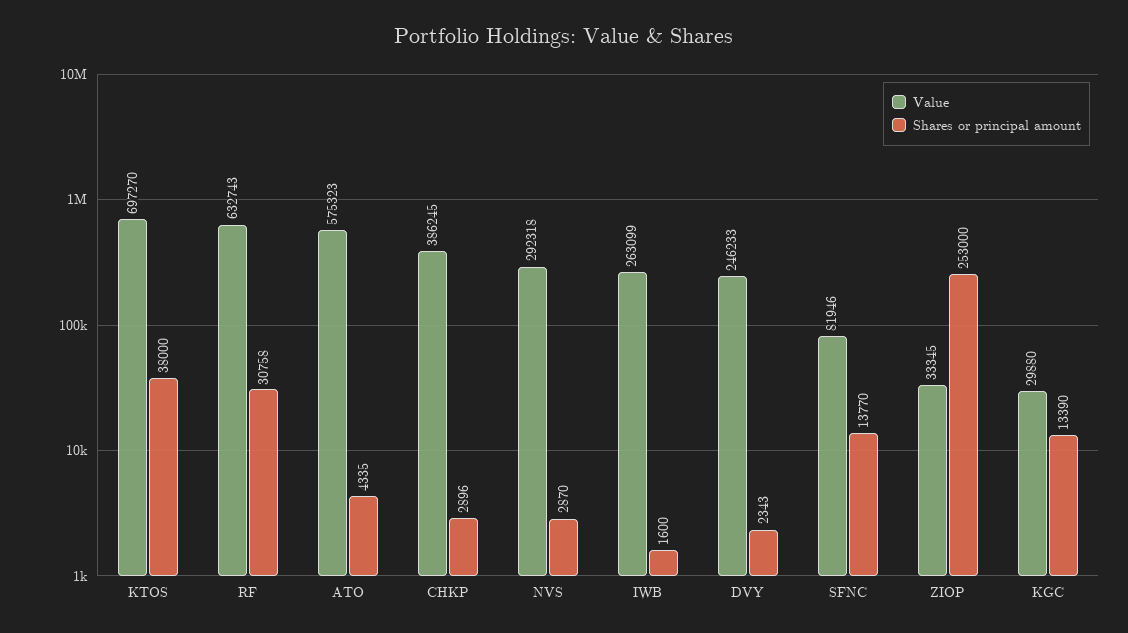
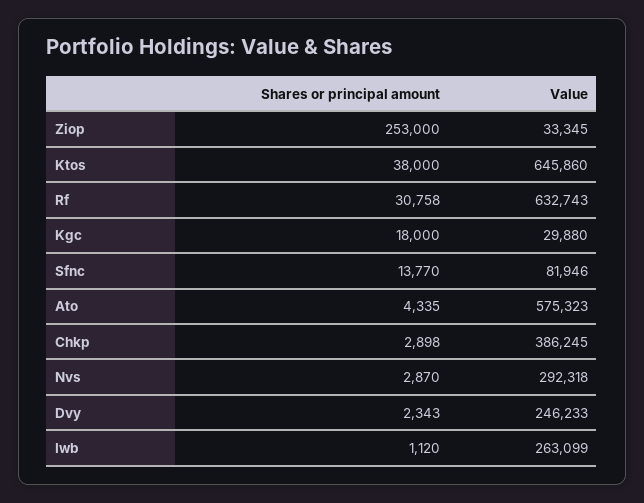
Value, KTOS: 697270 -> 645860
Shares or principal amount, CHKP: 2896 -> 2898
Shares or principal amount, IWB: 1600 -> 1120
Shares or principal amount, KGC: 13390 -> 18000

